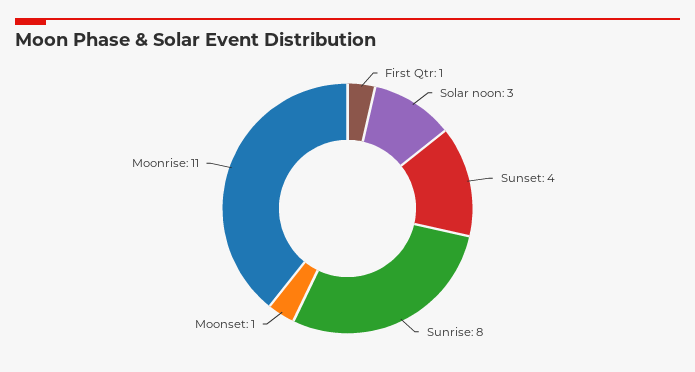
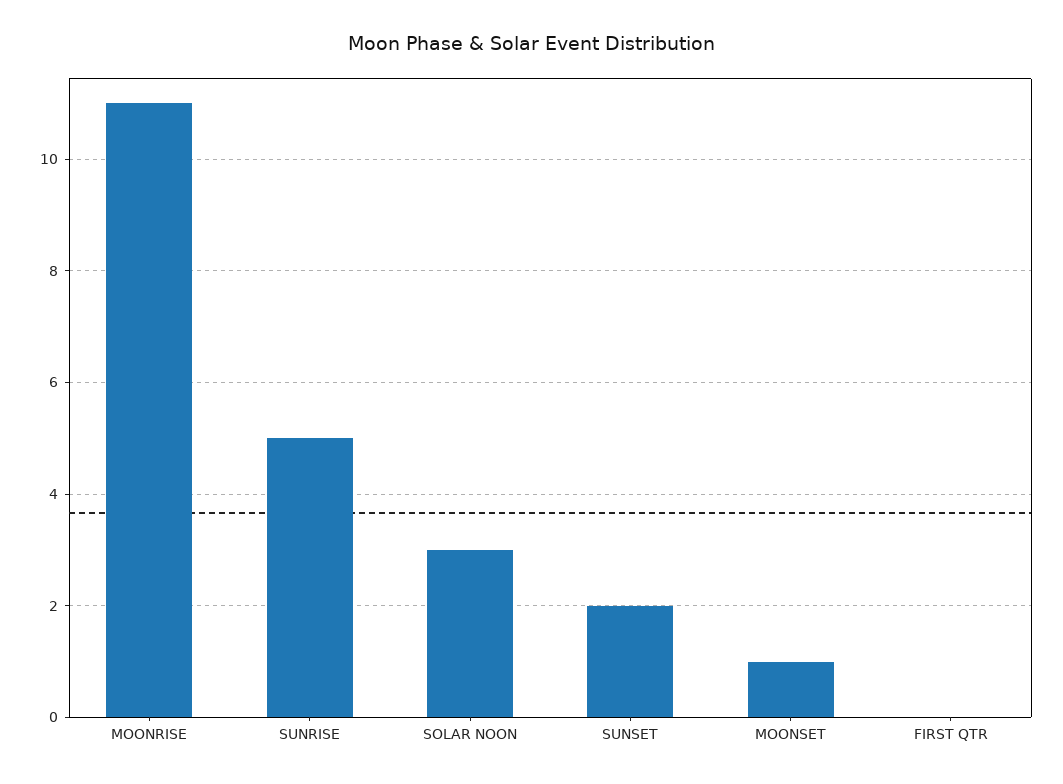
First Qtr: 1 -> 0
Sunset: 4 -> 2
Sunrise: 8 -> 5

